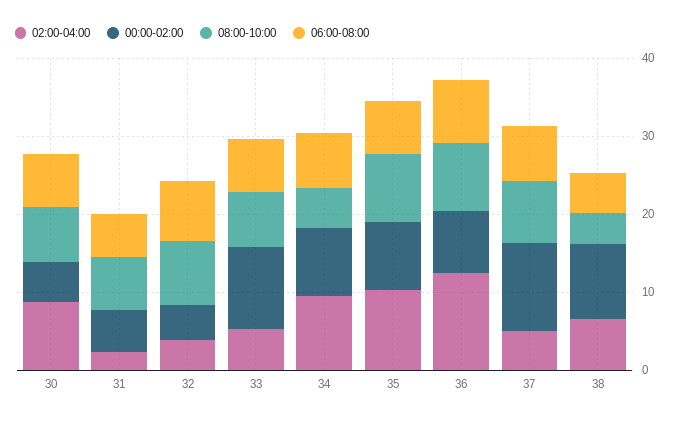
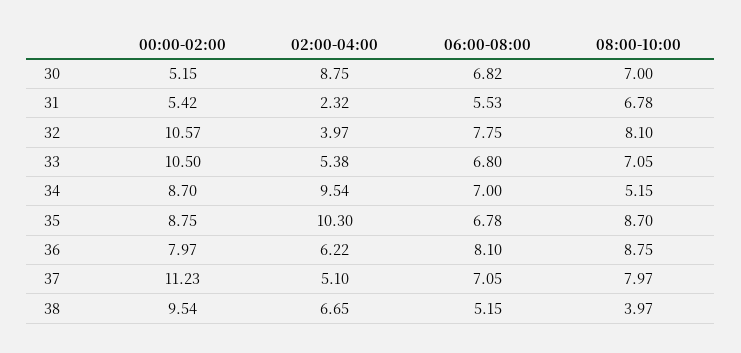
00:00-02:00, 32: 4 -> 10.57
02:00-04:00, 36: 12 -> 6.22

